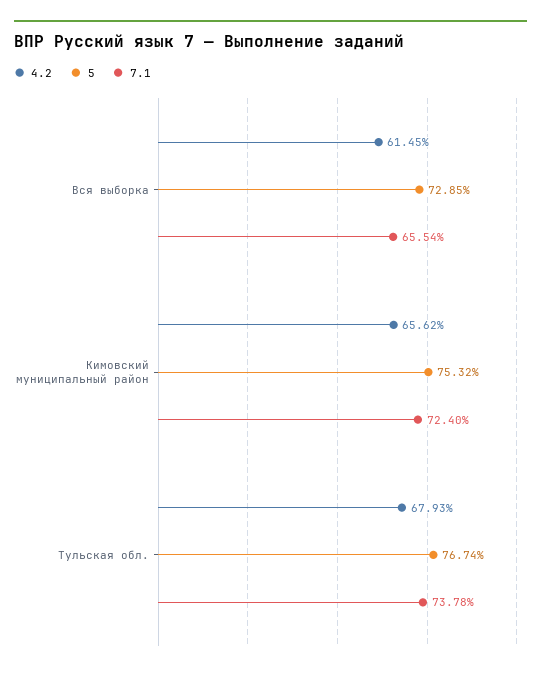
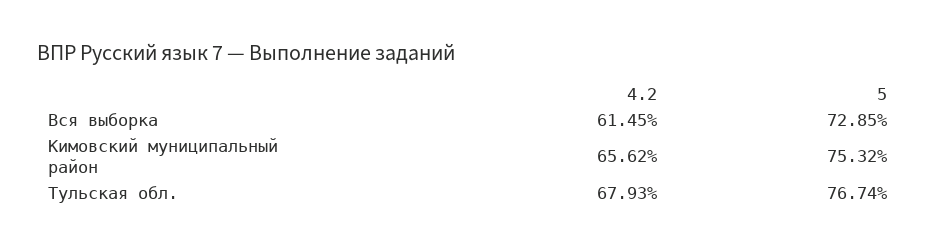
7.1, Вся выборка: 65.54 -> none
7.1, Кимовский муниципальный район: 72.4 -> none
7.1, Тульская обл.: 73.78 -> none

